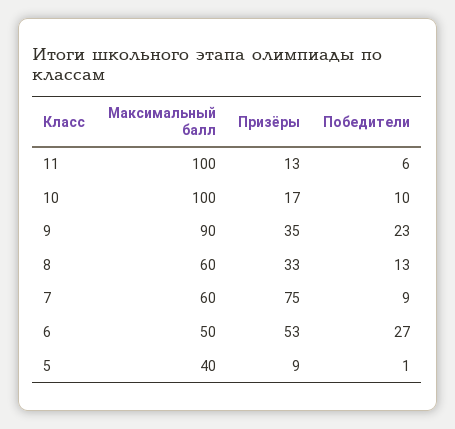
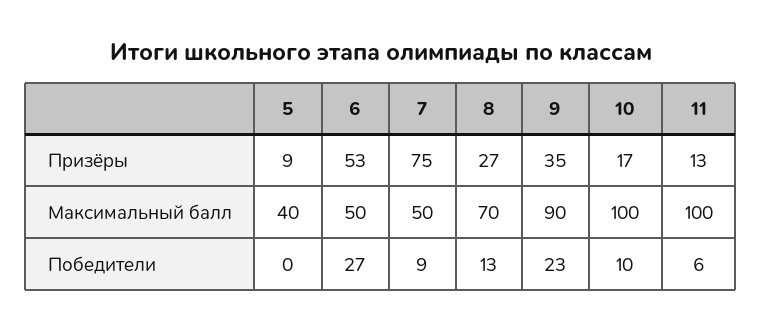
Максимальный балл, 8: 60 -> 70
Призёры, 8: 33 -> 27
Максимальный балл, 7: 60 -> 50
Победители, 5: 1 -> 0

